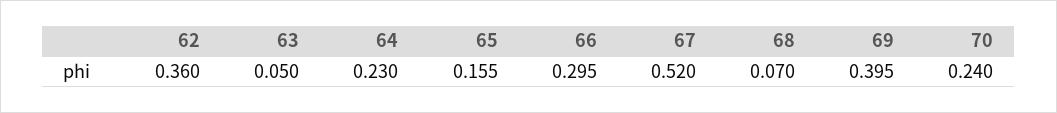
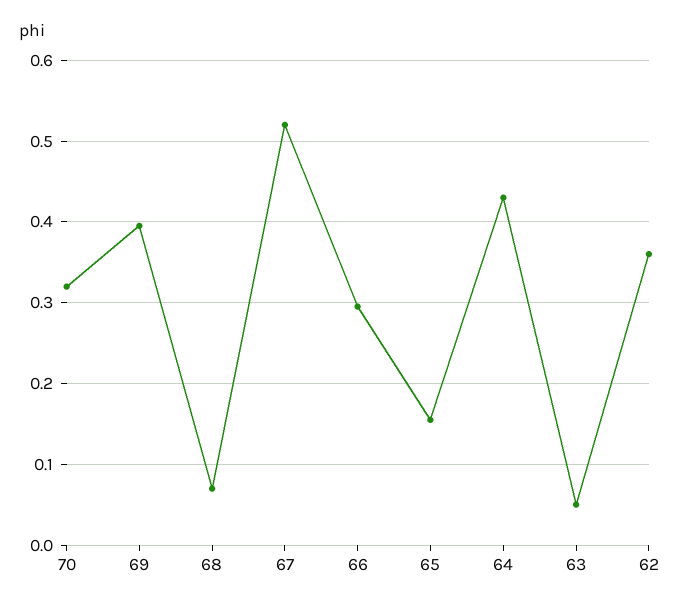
64: 0.23 -> 0.43
70: 0.24 -> 0.32

